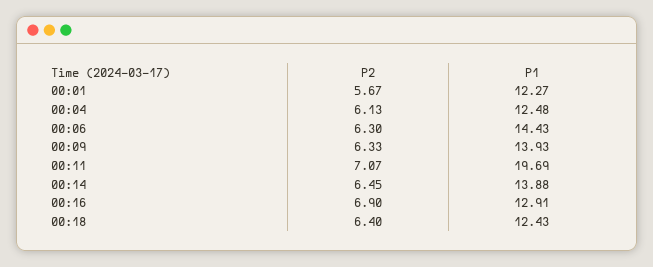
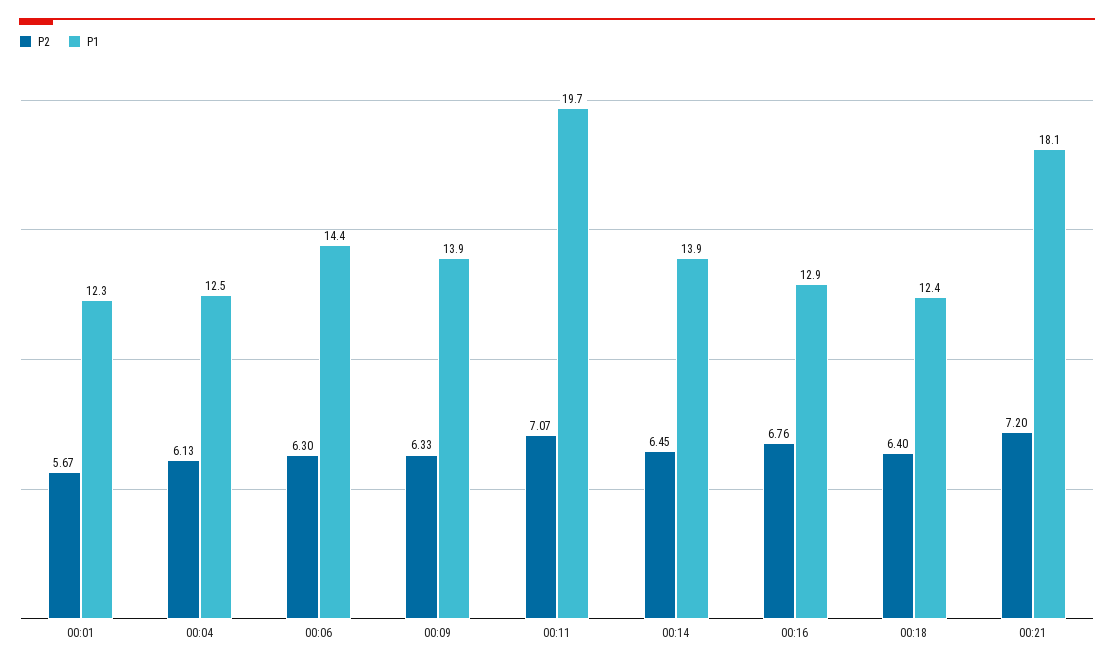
P2, 00:16: 6.9 -> 6.76
P2, 00:21: none -> 7.2
P1, 00:21: none -> 18.1

